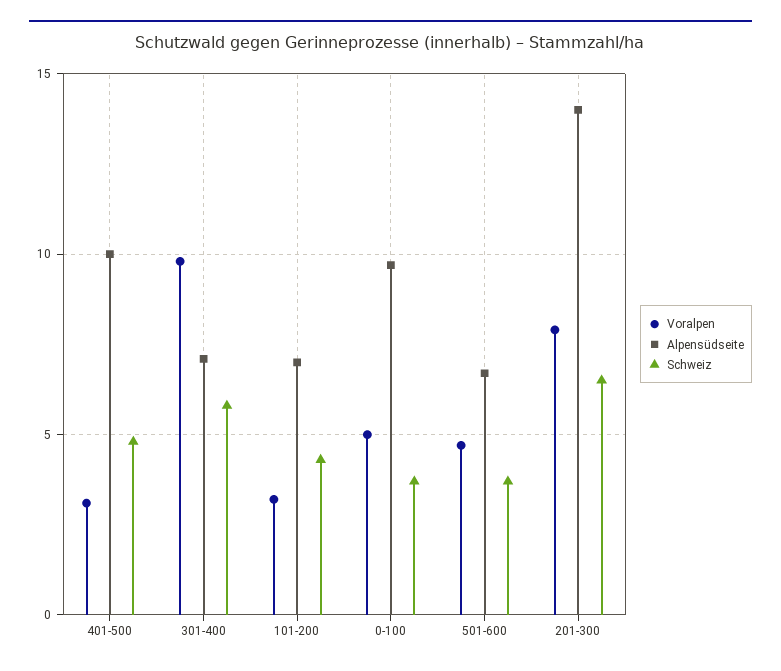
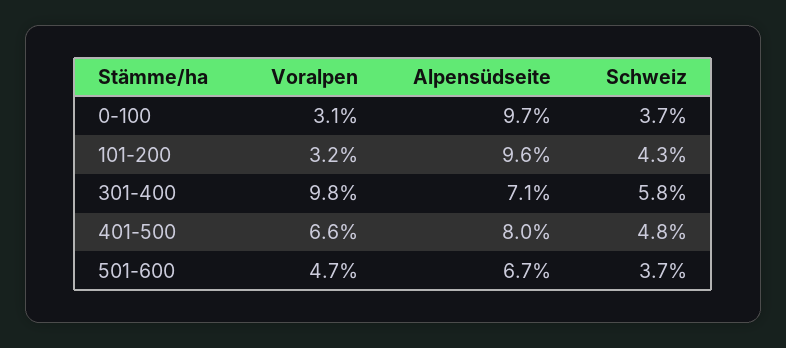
Voralpen, 401-500: 3 -> 6.6
Alpensüdseite, 401-500: 10 -> 8
Alpensüdseite, 101-200: 7 -> 9.6
Voralpen, 0-100: 5 -> 3.1
Voralpen, 201-300: 8 -> none
Alpensüdseite, 201-300: 14 -> none
Schweiz, 201-300: 6.5 -> none

